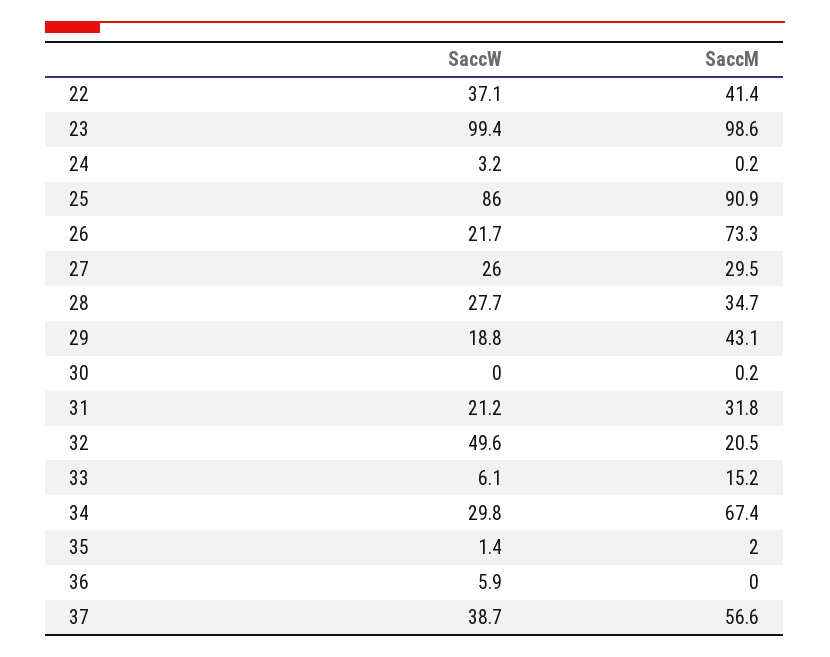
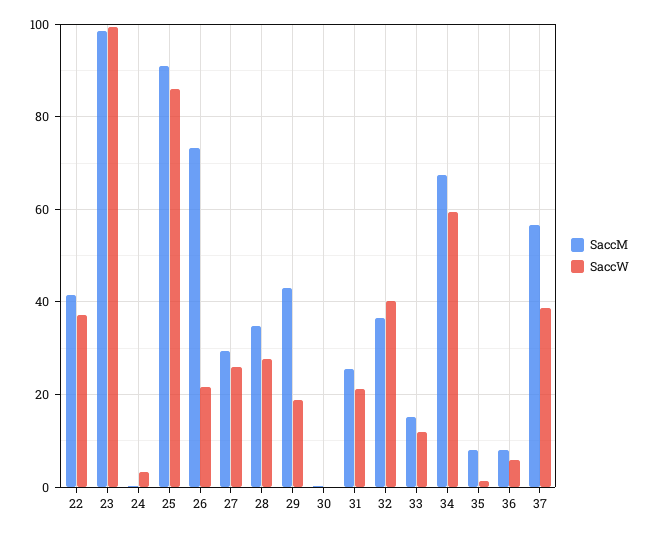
SaccM, 31: 31.8 -> 26
SaccW, 32: 49.6 -> 40
SaccM, 32: 20.5 -> 36
SaccW, 33: 6.1 -> 12
SaccW, 34: 29.8 -> 60
SaccM, 35: 2 -> 8
SaccM, 36: 0 -> 8

